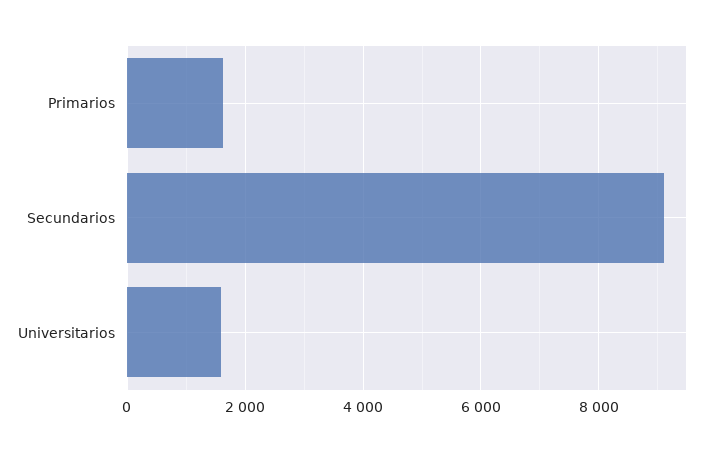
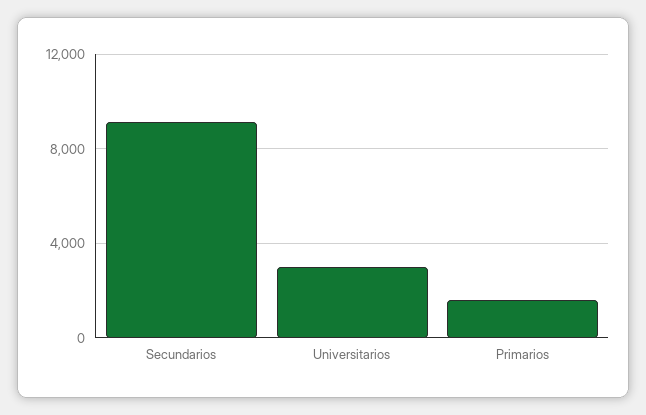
Universitarios: 1600 -> 3000

